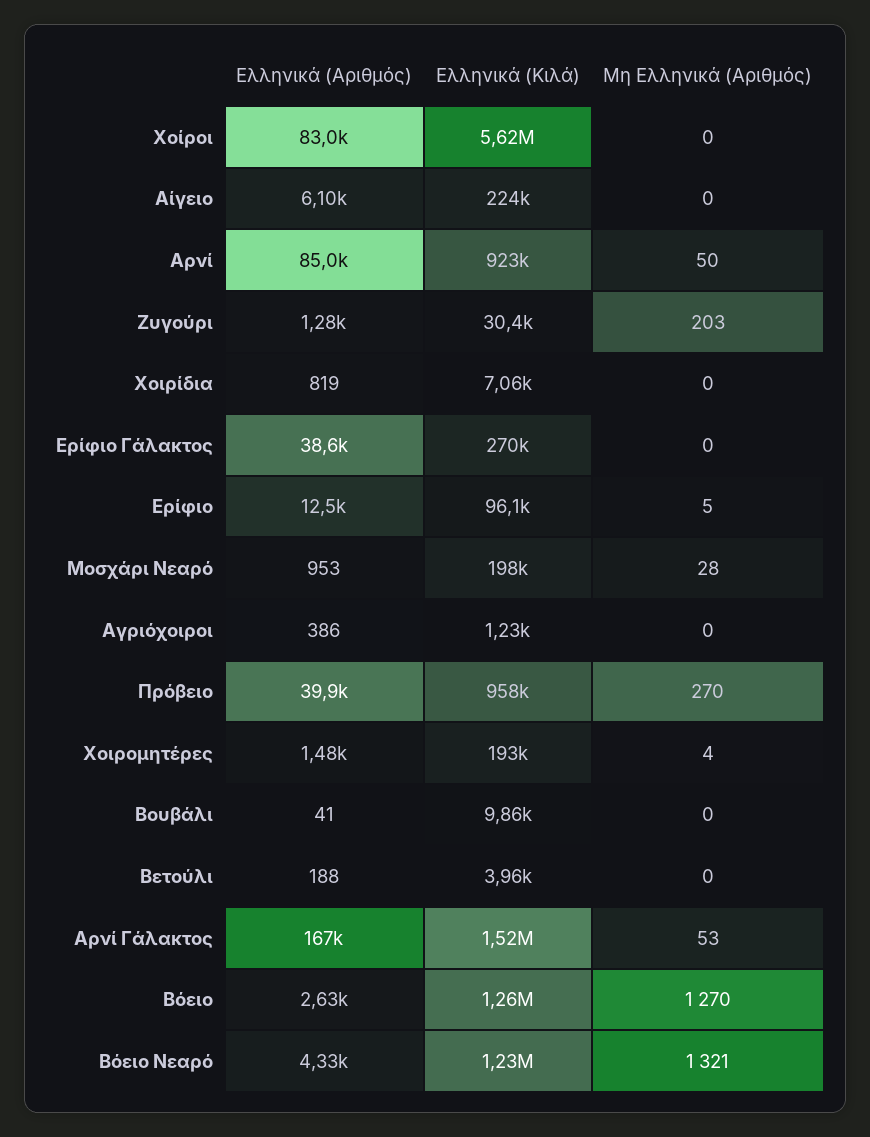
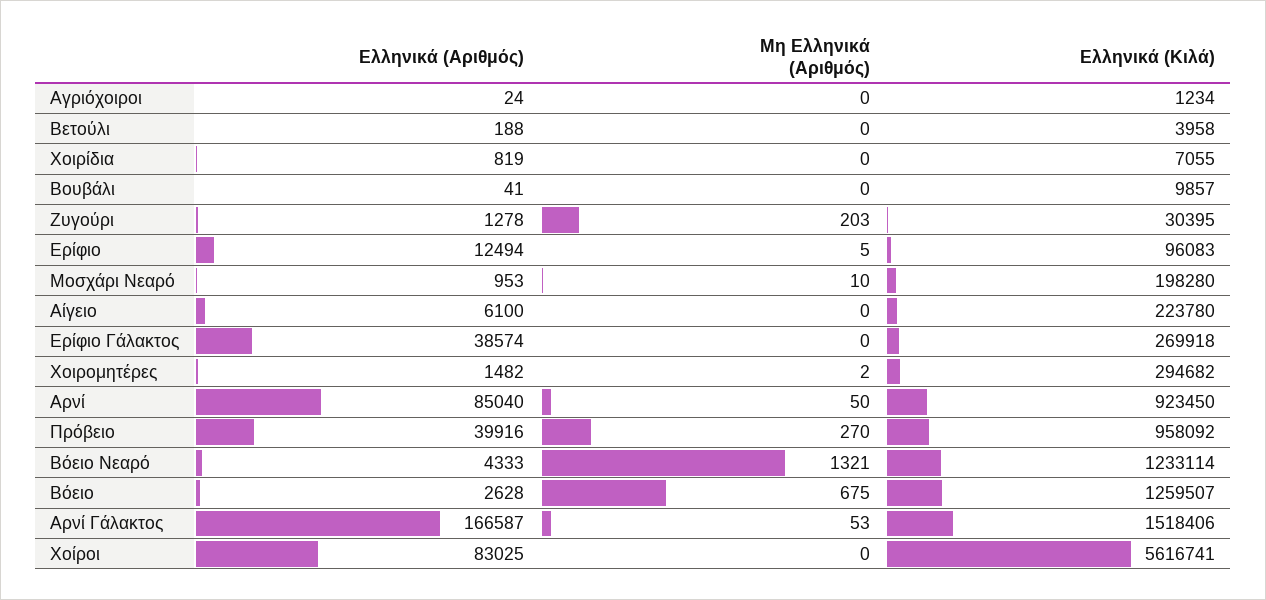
Μη Ελληνικά (Αριθμός), Μοσχάρι Νεαρό: 28 -> 10
Ελληνικά (Αριθμός), Αγριόχοιροι: 386 -> 24
Ελληνικά (Κιλά), Χοιρομητέρες: 193000 -> 294682
Μη Ελληνικά (Αριθμός), Χοιρομητέρες: 4 -> 2
Μη Ελληνικά (Αριθμός), Βόειο: 1270 -> 675

